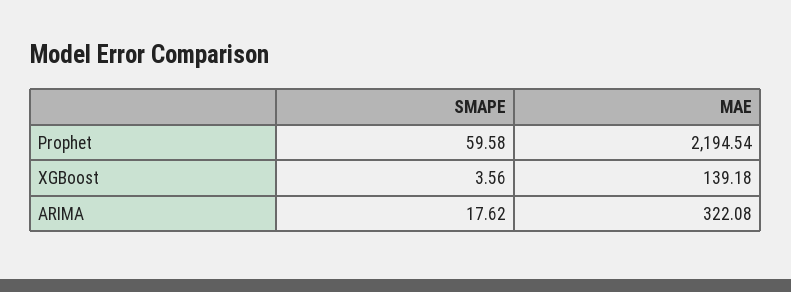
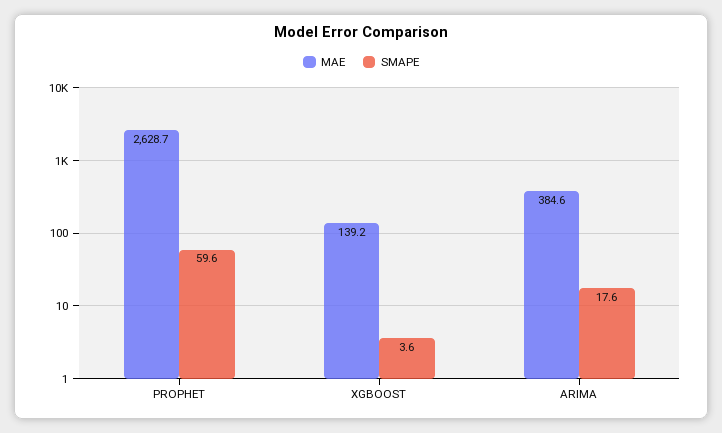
MAE, Prophet: 2194.54 -> 2628.7
MAE, ARIMA: 322.08 -> 384.6

